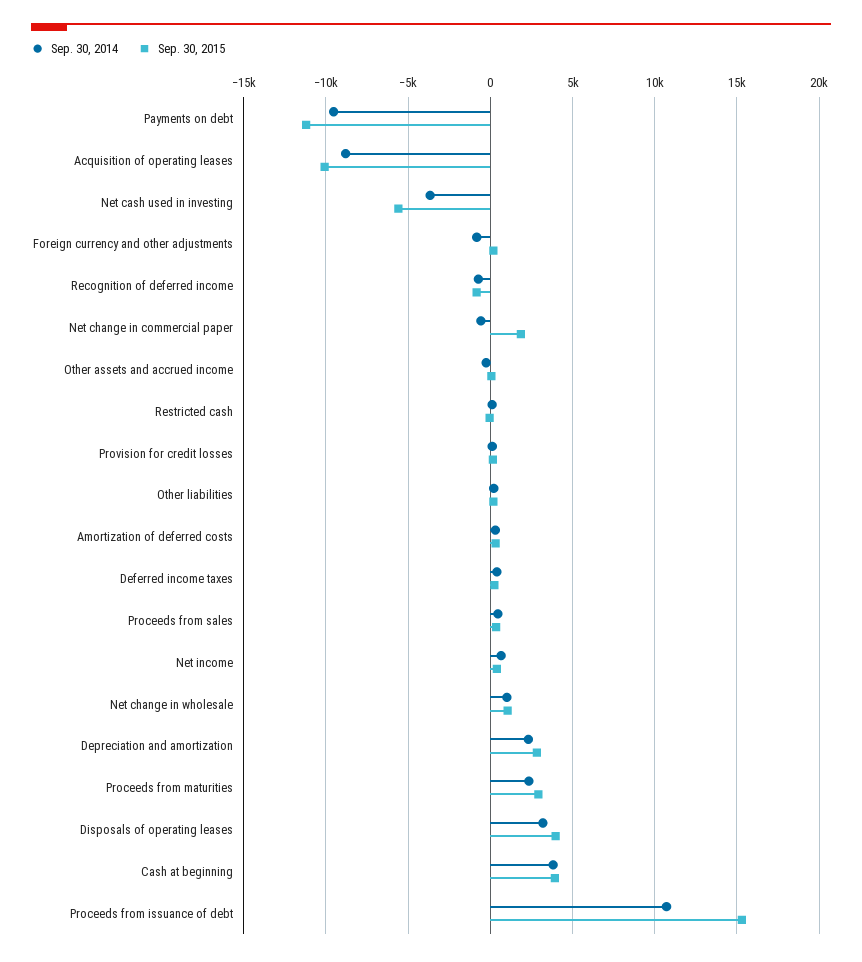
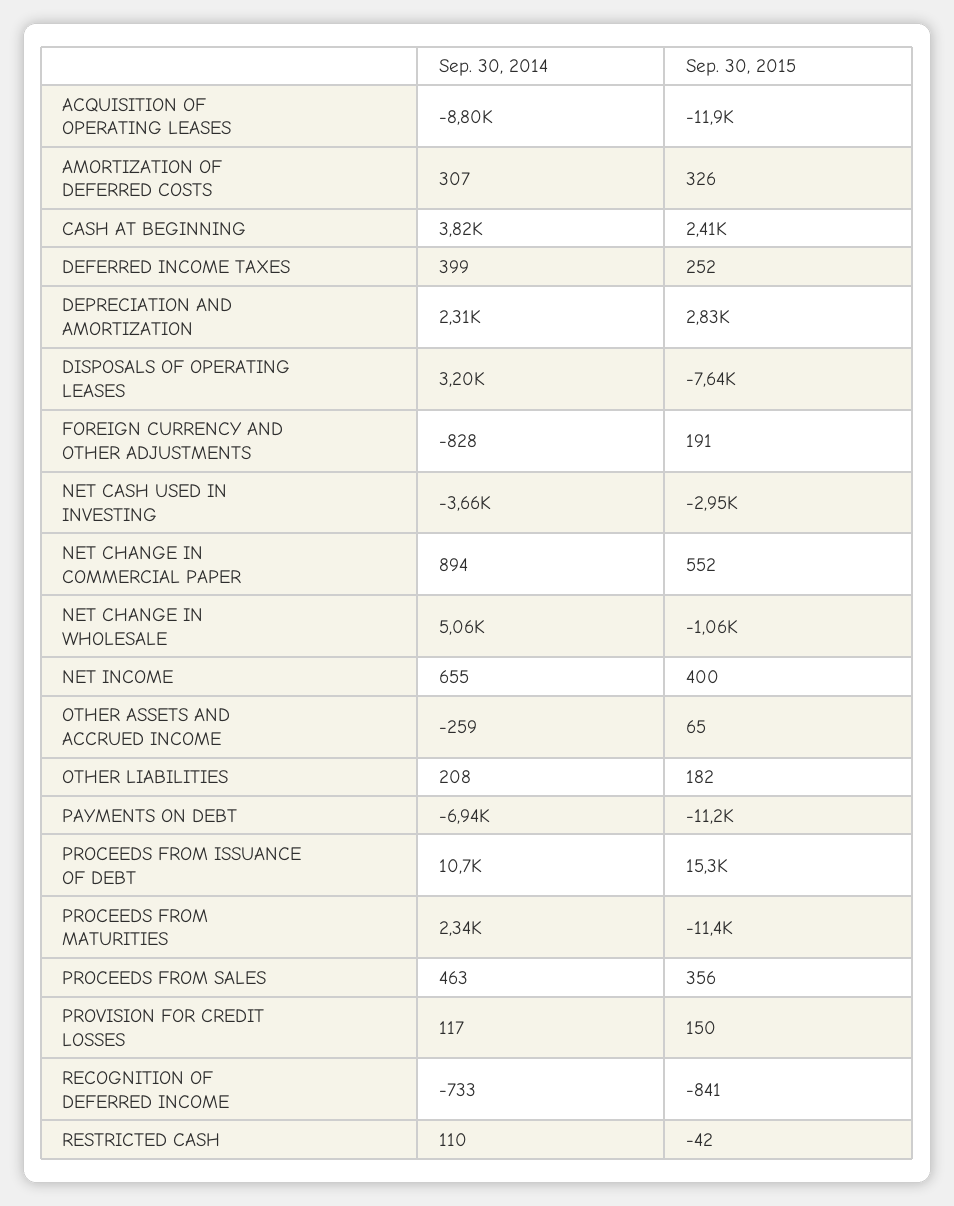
Sep. 30, 2014, Payments on debt: -9500 -> -6940
Sep. 30, 2015, Acquisition of operating leases: -10000 -> -11900
Sep. 30, 2015, Net cash used in investing: -5500 -> -2950
Sep. 30, 2014, Net change in commercial paper: -500 -> 894
Sep. 30, 2015, Net change in commercial paper: 2000 -> 552
Sep. 30, 2014, Net change in wholesale: 1000 -> 5060
Sep. 30, 2015, Net change in wholesale: 1000 -> -1060
Sep. 30, 2015, Proceeds from maturities: 3000 -> -11400
Sep. 30, 2015, Disposals of operating leases: 4000 -> -7640
Sep. 30, 2015, Cash at beginning: 4000 -> 2410

